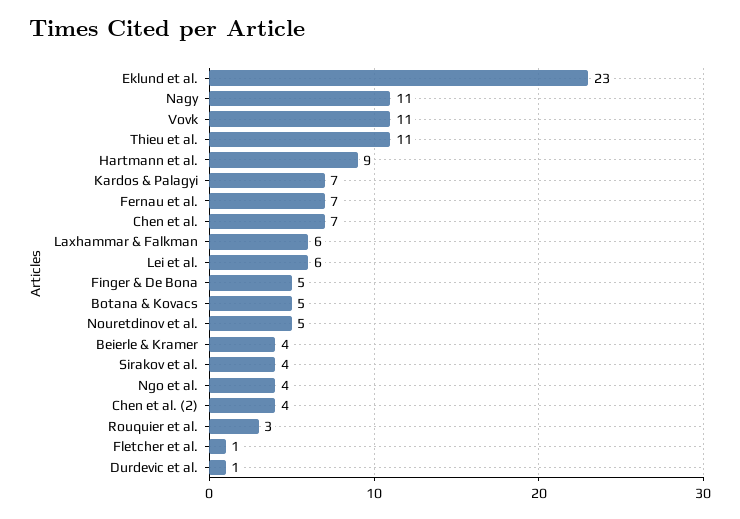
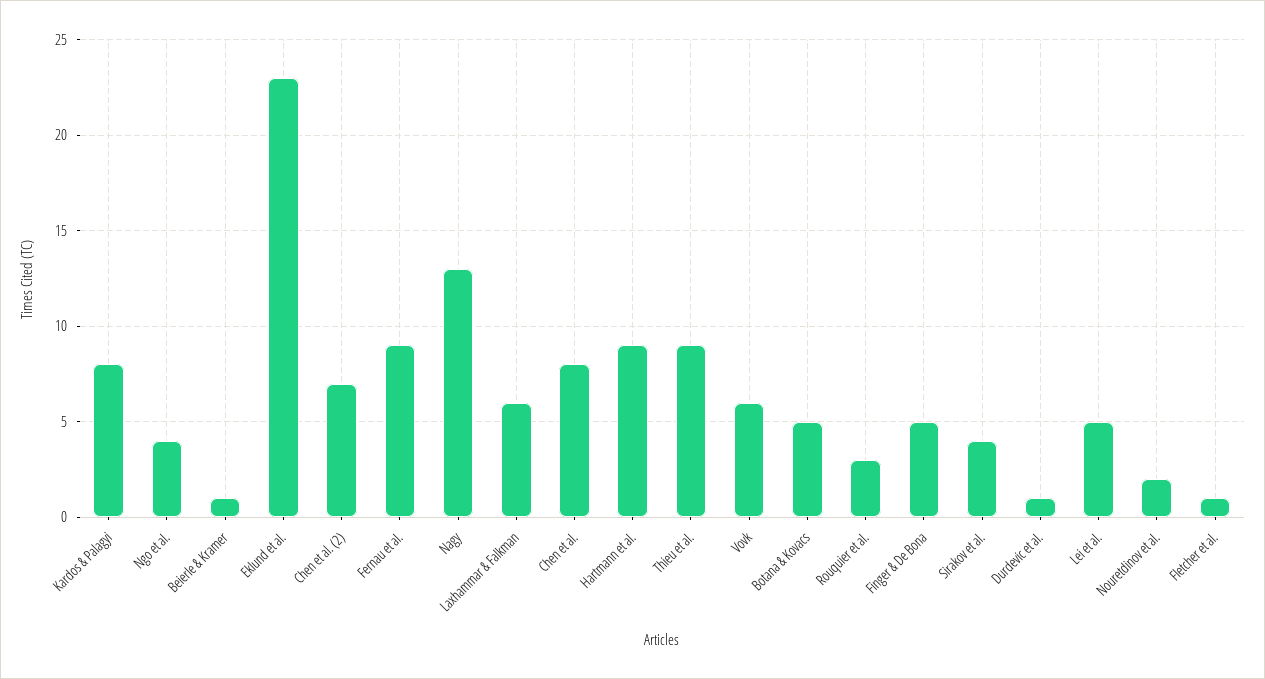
Nagy: 11 -> 13
Vovk: 11 -> 6
Thieu et al.: 11 -> 9
Kardos & Palagyi: 7 -> 8
Fernau et al.: 7 -> 9
Chen et al.: 7 -> 8
Lei et al.: 6 -> 5
Nouretdinov et al.: 5 -> 2
Beierle & Kramer: 4 -> 1
Chen et al. (2): 4 -> 7

